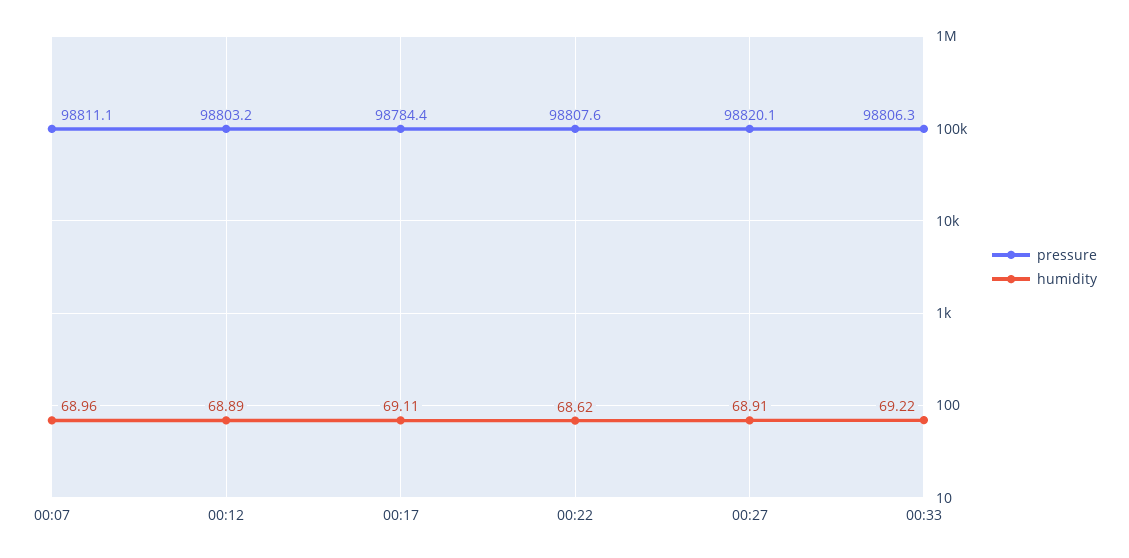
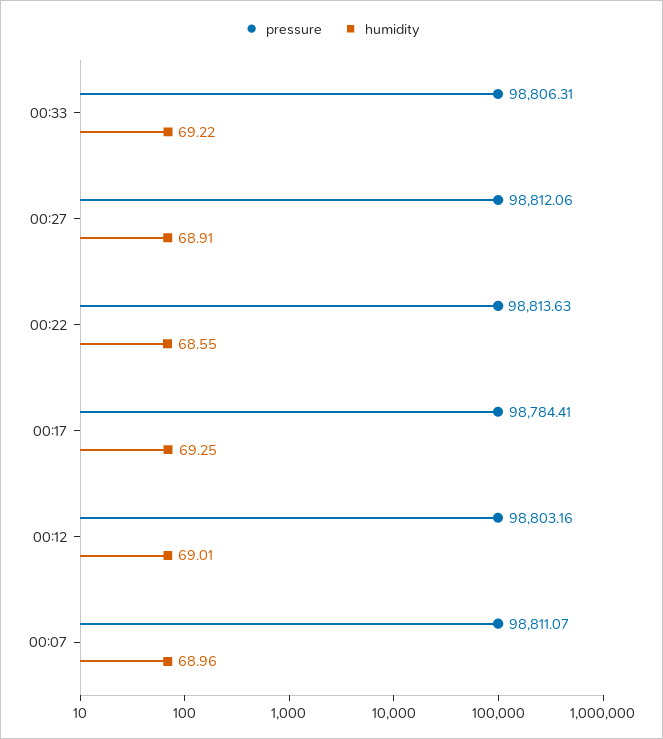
humidity, 00:12: 68.89 -> 69.01
humidity, 00:17: 69.11 -> 69.25
pressure, 00:22: 98807.6 -> 98813.63
humidity, 00:22: 68.62 -> 68.55
pressure, 00:27: 98820.1 -> 98812.06

